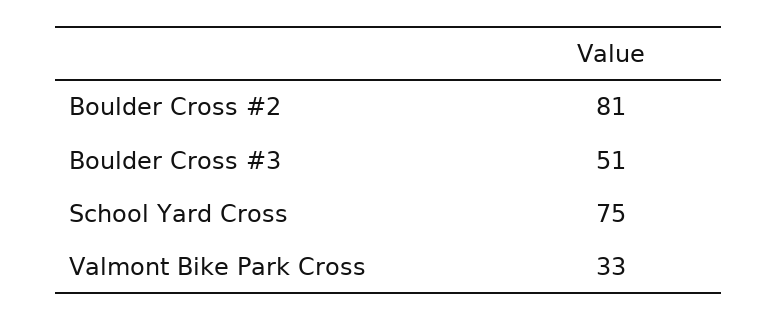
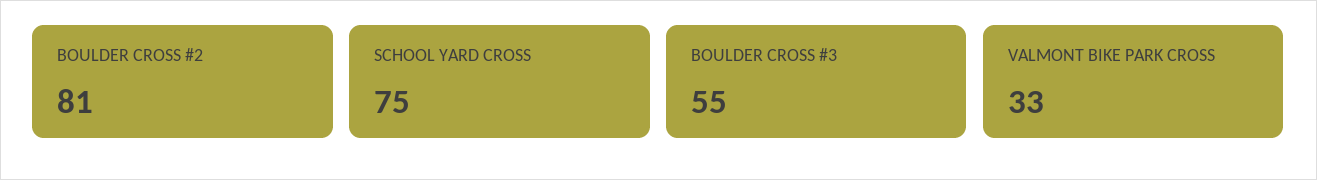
Boulder Cross #3: 51 -> 55

